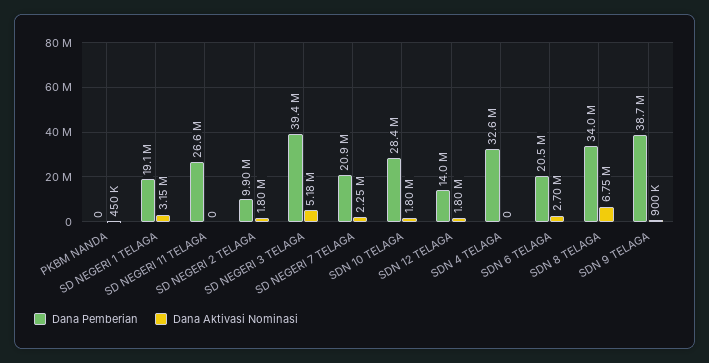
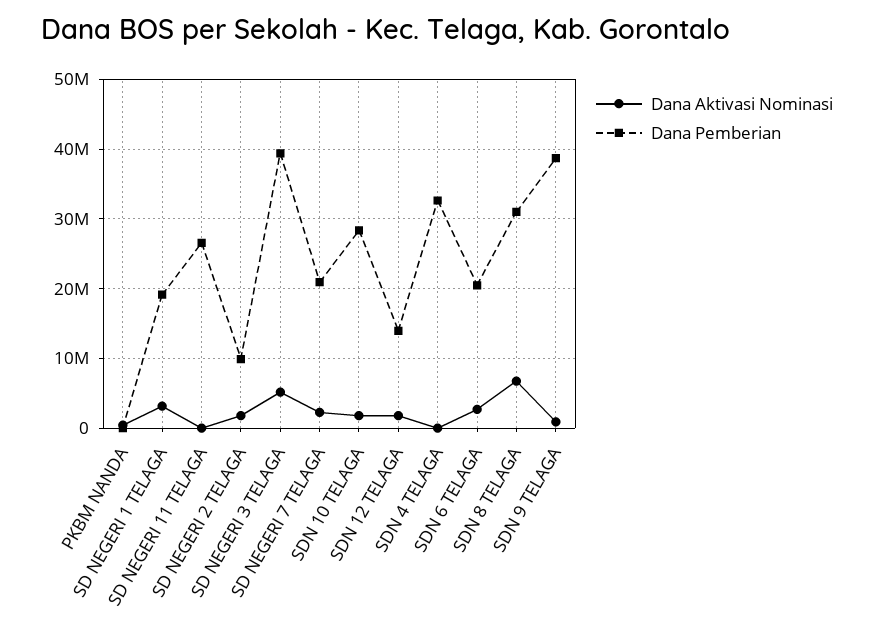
Dana Pemberian, SDN 8 TELAGA: 34000000 -> 31000000

